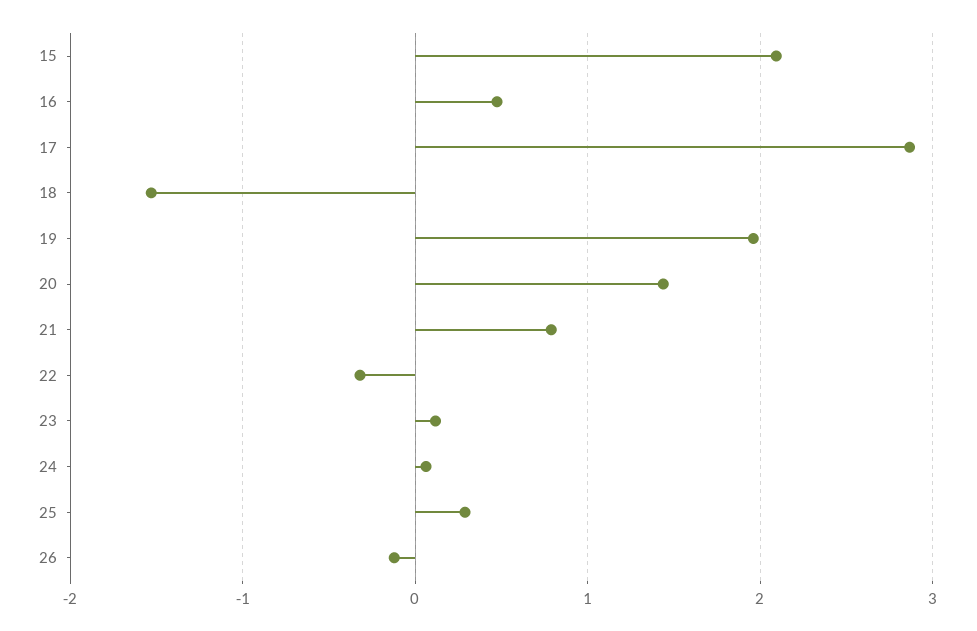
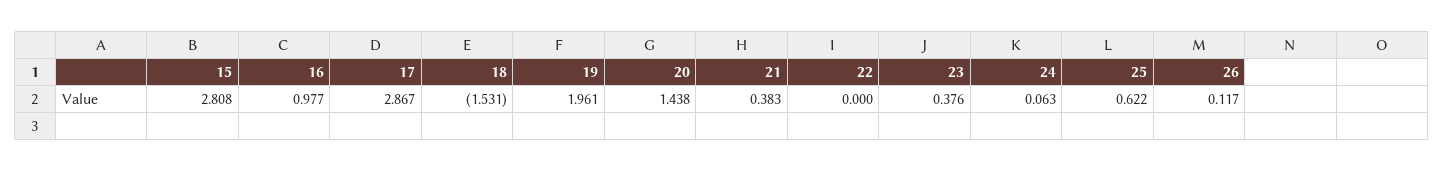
15: 2.1 -> 2.808
16: 0.5 -> 0.977
21: 0.8 -> 0.383
22: -0.3 -> 0
23: 0.1 -> 0.376
25: 0.3 -> 0.622
26: -0.1 -> 0.117

